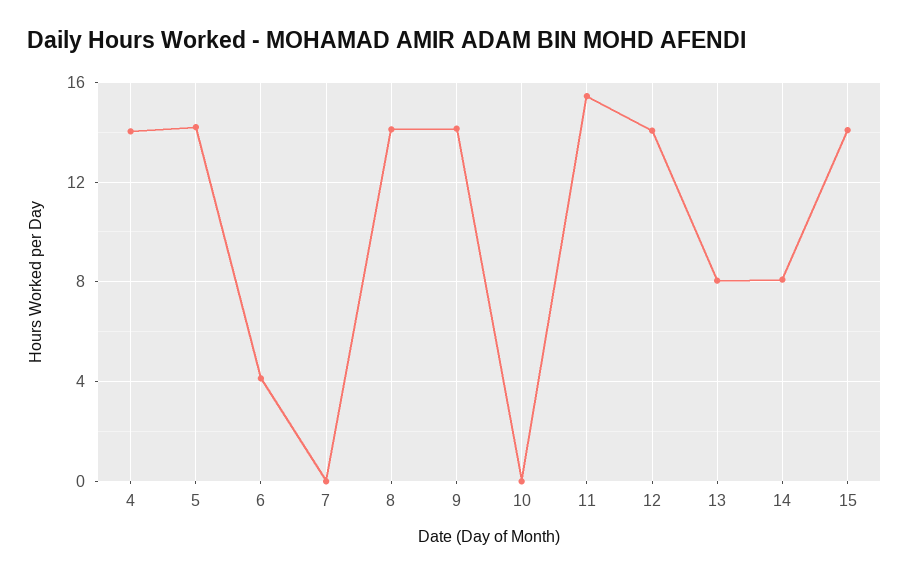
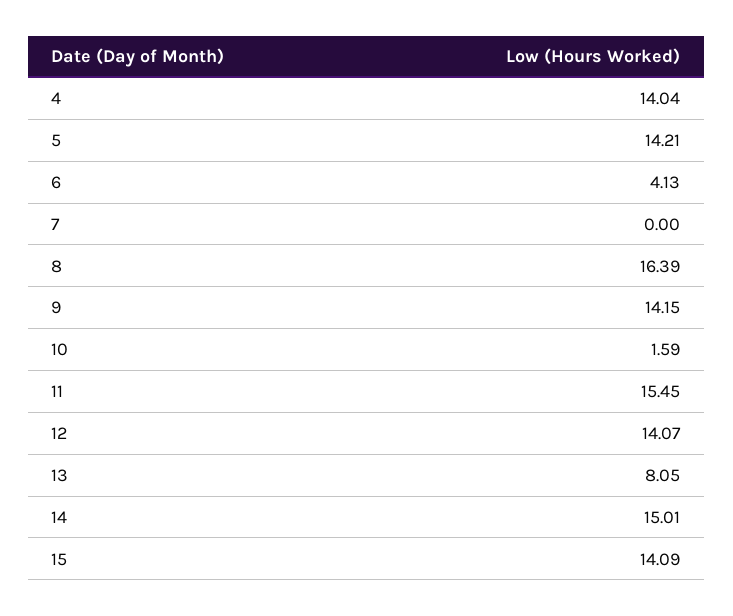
8: 14 -> 16.39
10: 0 -> 1.59
14: 8 -> 15.01

